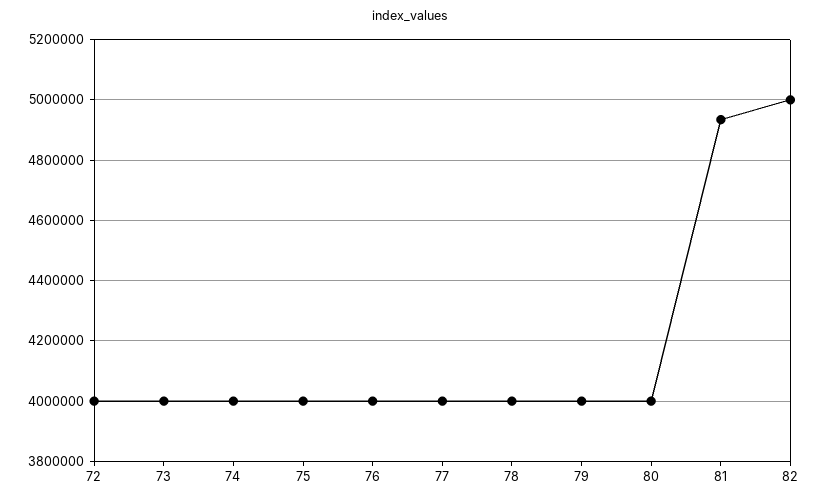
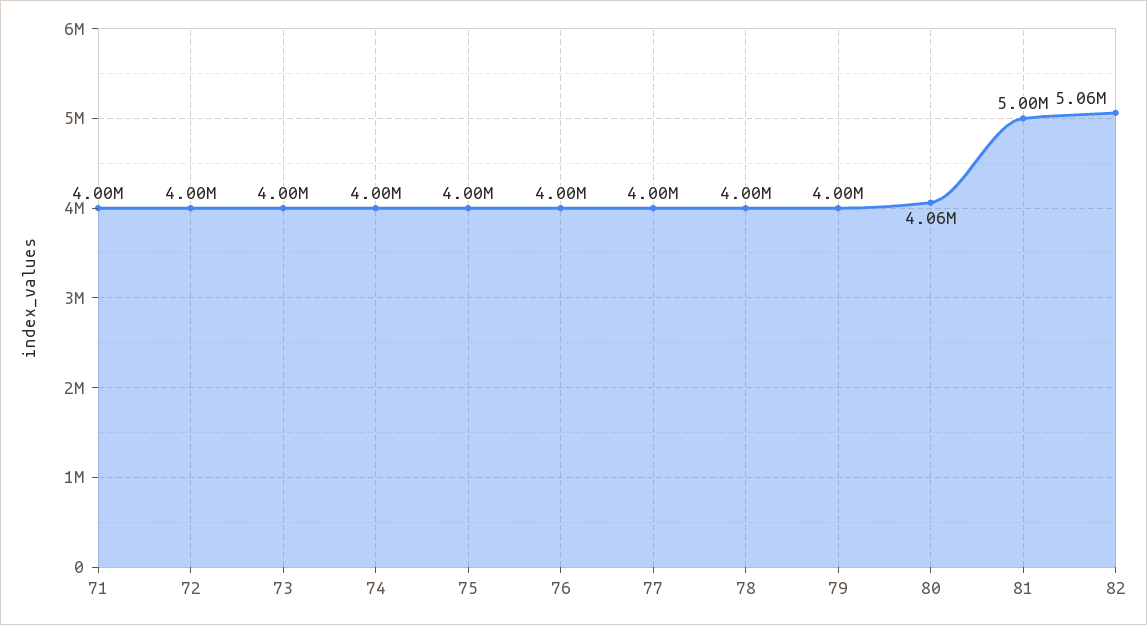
80: 4000000 -> 4060000
81: 4940000 -> 5000000
82: 5000000 -> 5060000
71: none -> 4000000

